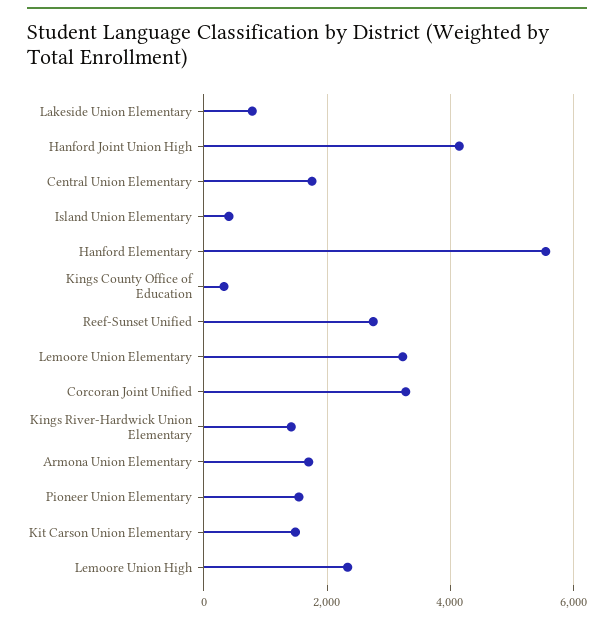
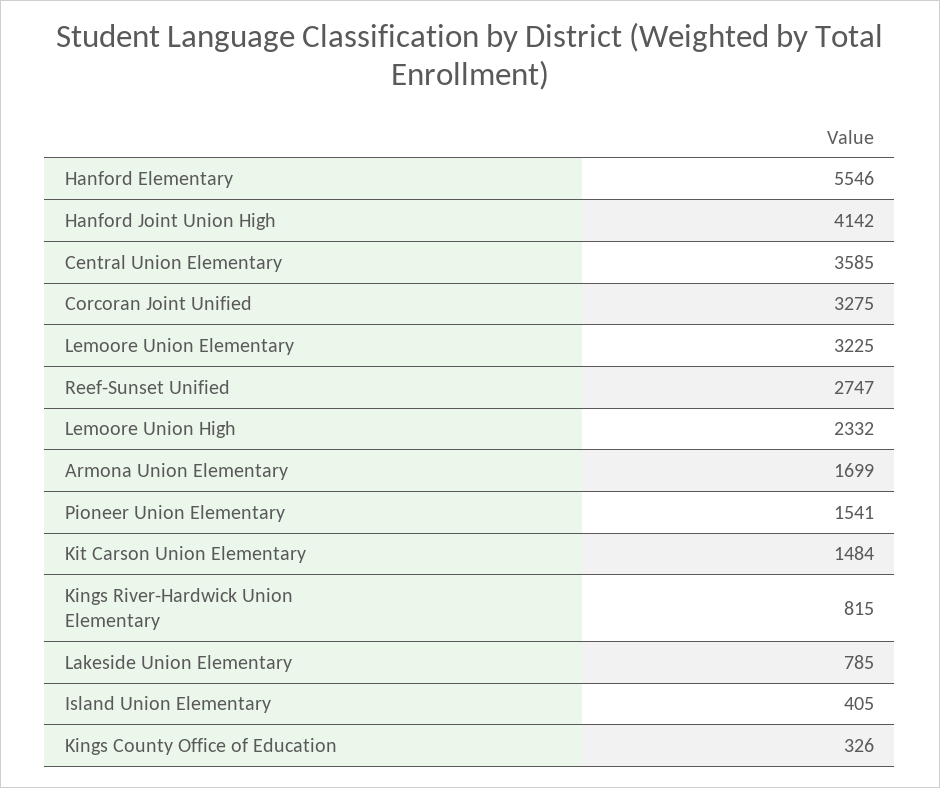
Central Union Elementary: 1800 -> 3585
Kings River-Hardwick Union Elementary: 1400 -> 815

